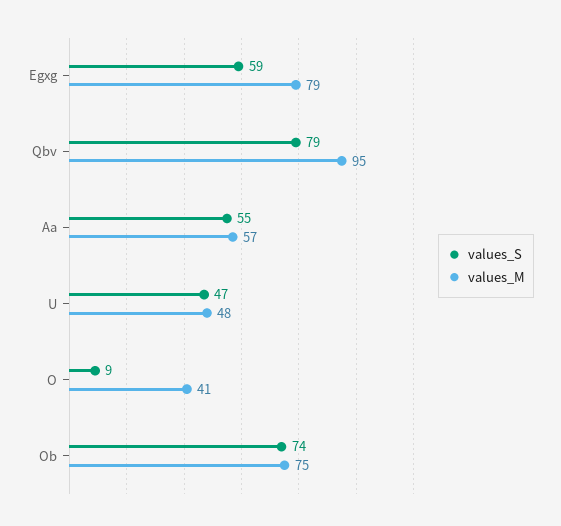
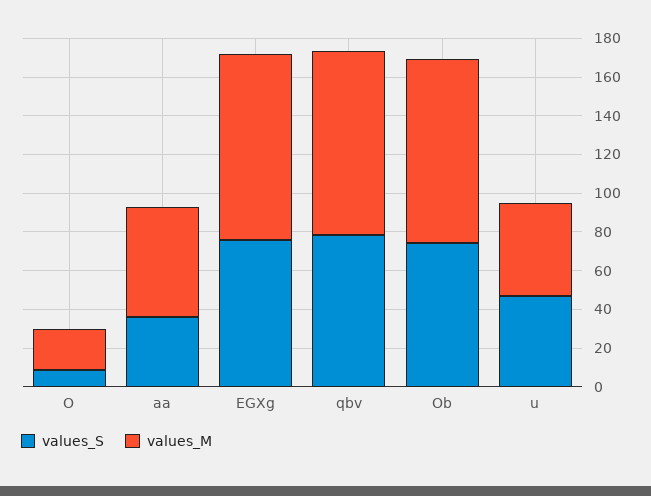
values_S, Egxg: 59 -> 75
values_M, Egxg: 79 -> 95
values_S, Aa: 55 -> 35
values_M, O: 41 -> 20
values_M, Ob: 75 -> 95

